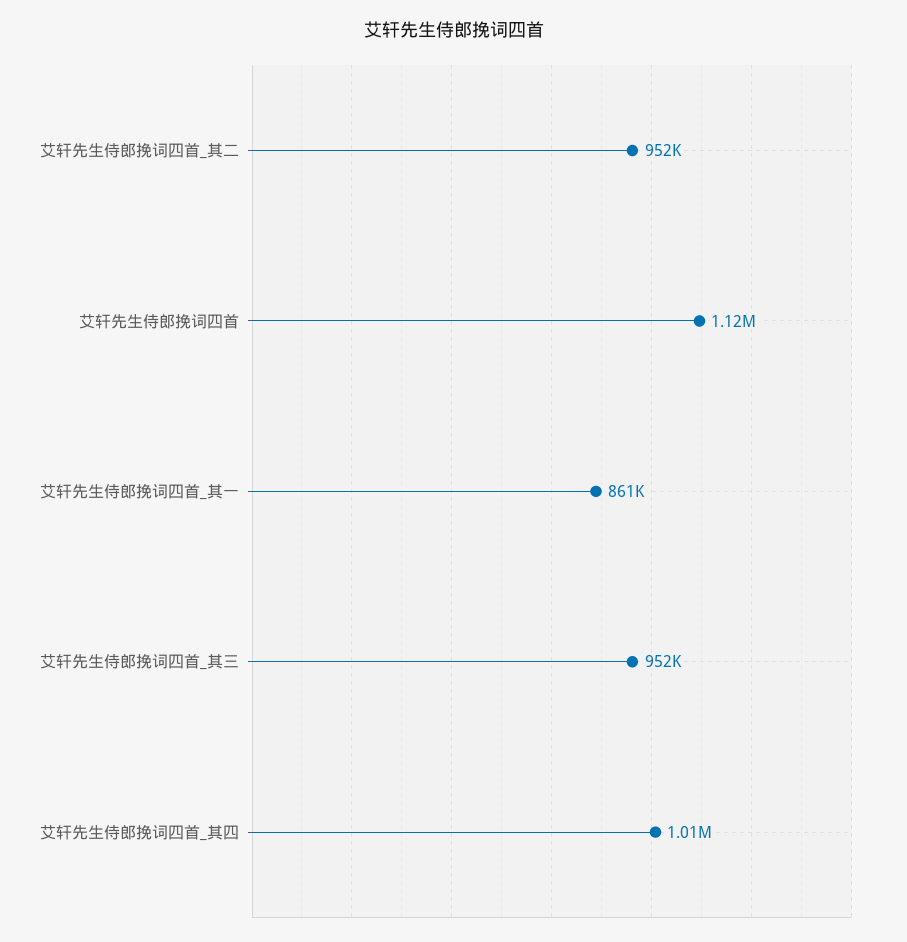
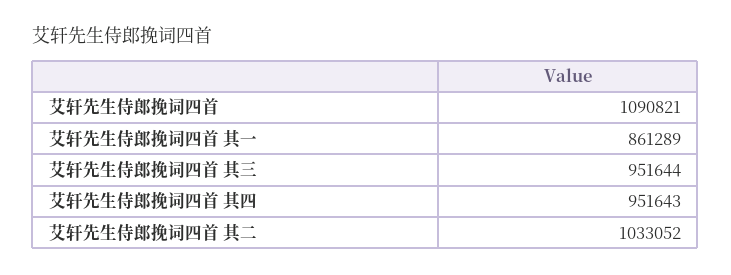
艾轩先生侍郎挽词四首_其二: 952000 -> 1033052
艾轩先生侍郎挽词四首: 1120000 -> 1090821
艾轩先生侍郎挽词四首_其四: 1010000 -> 951643

